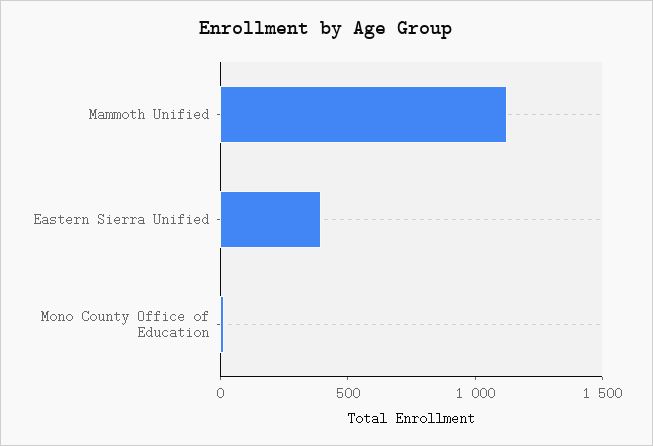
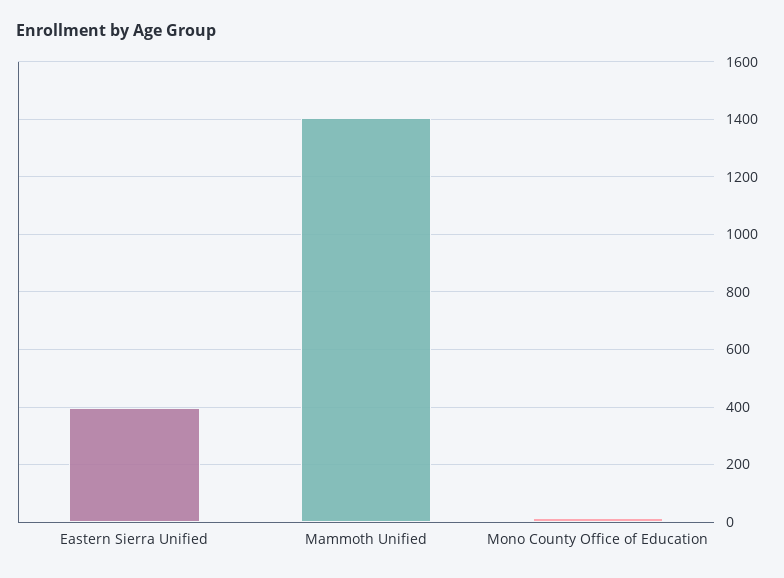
Mammoth Unified: 1100 -> 1400

